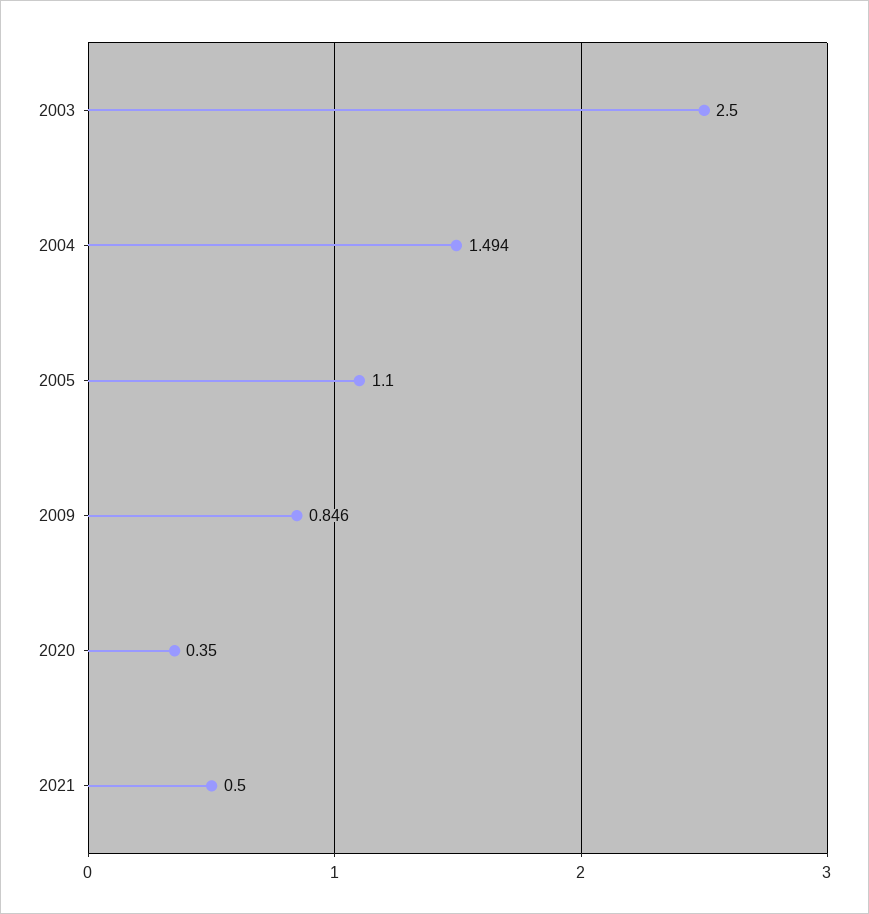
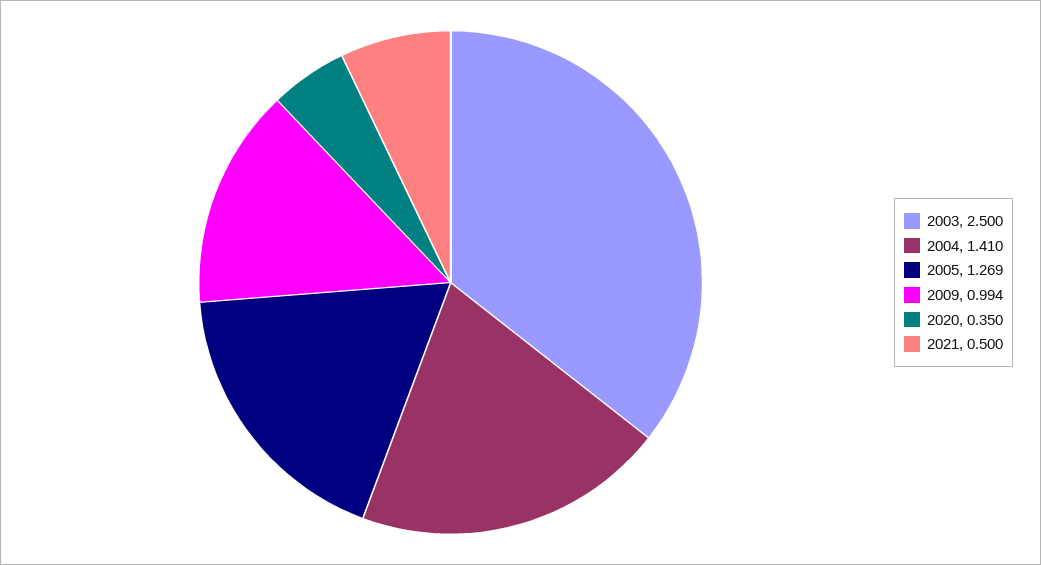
2004: 1.494 -> 1.41
2005: 1.1 -> 1.269
2009: 0.846 -> 0.994

